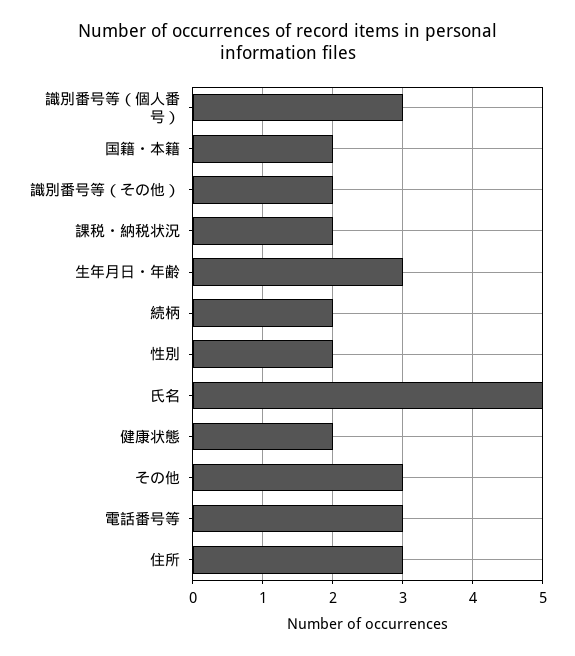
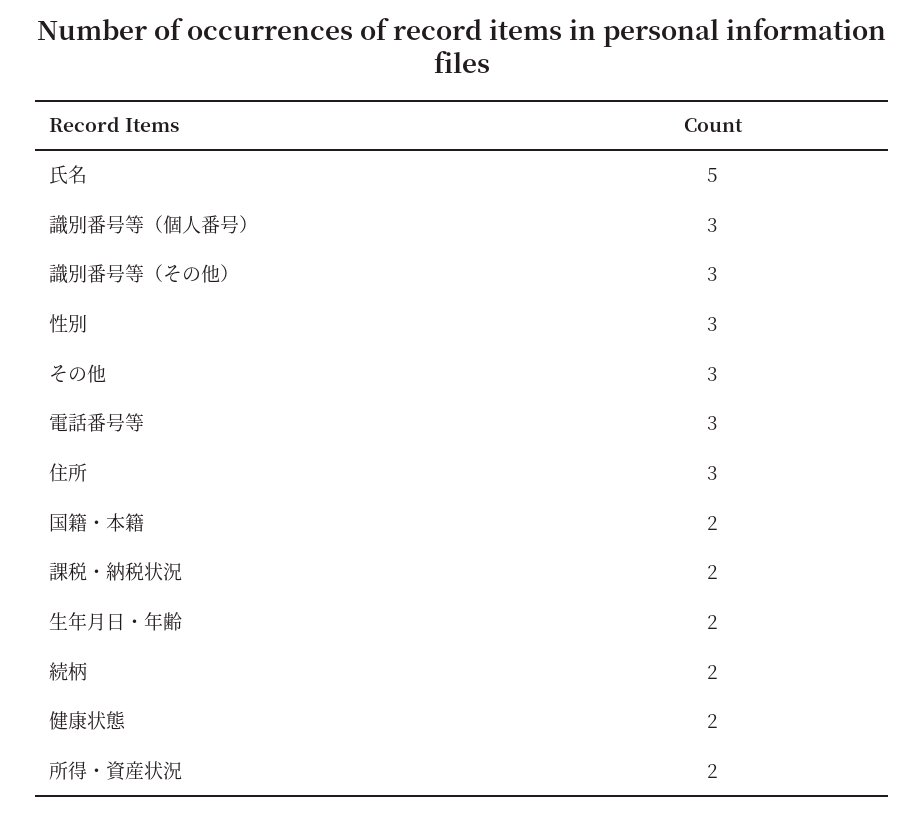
識別番号等（その他）: 2 -> 3
生年月日・年齢: 3 -> 2
性別: 2 -> 3
所得・資産状況: none -> 2

